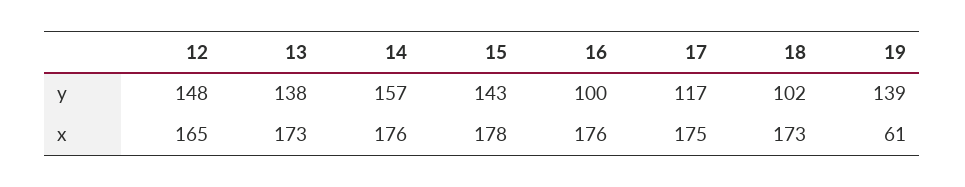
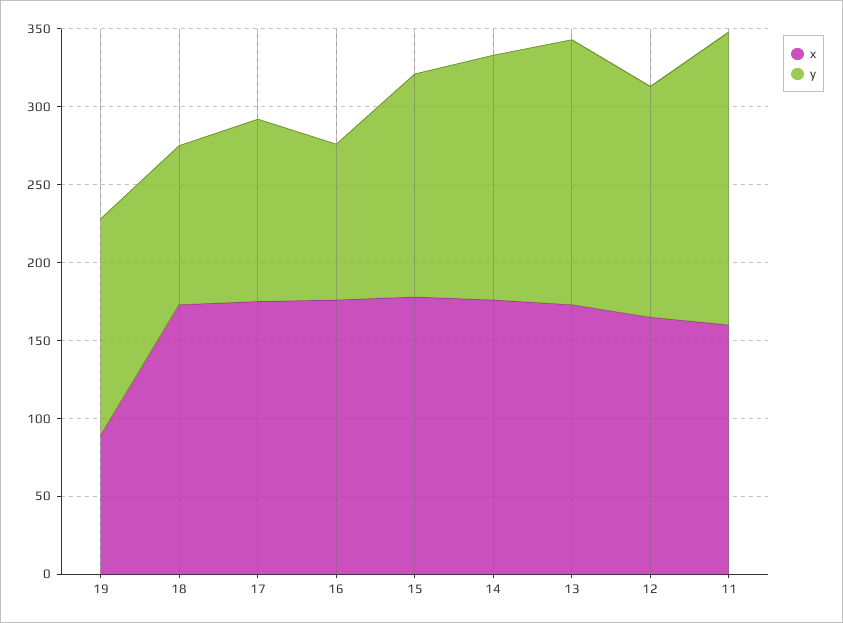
y, 13: 138 -> 170
x, 19: 61 -> 90
x, 11: none -> 160
y, 11: none -> 190

